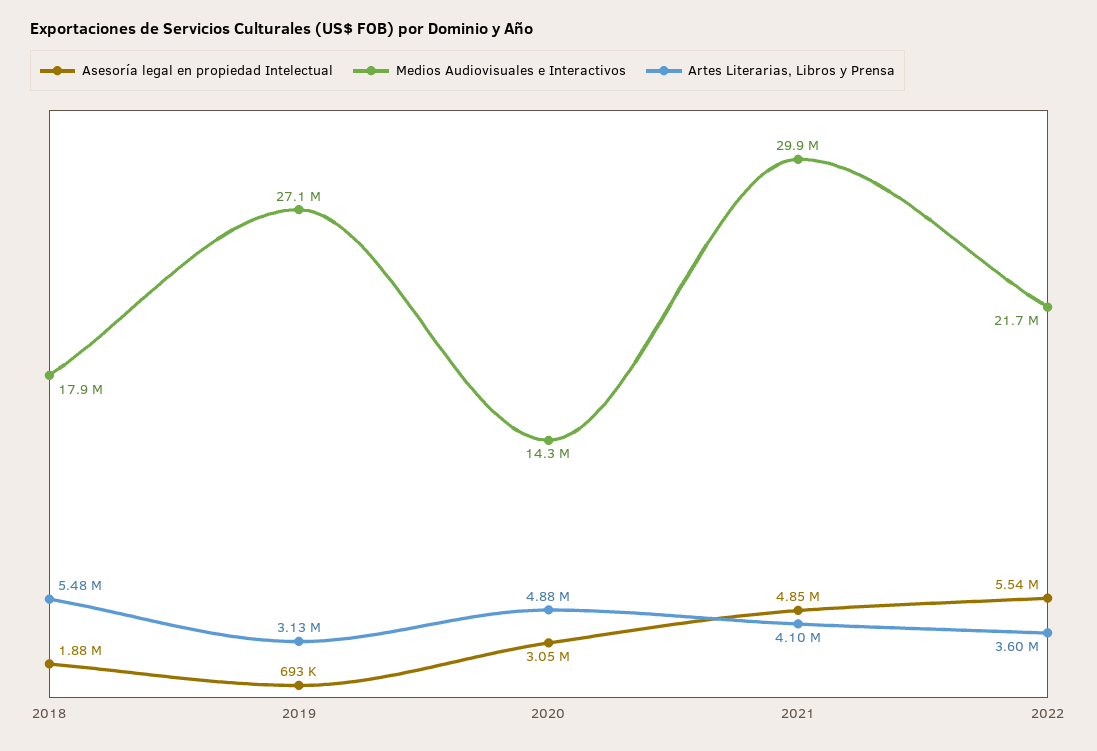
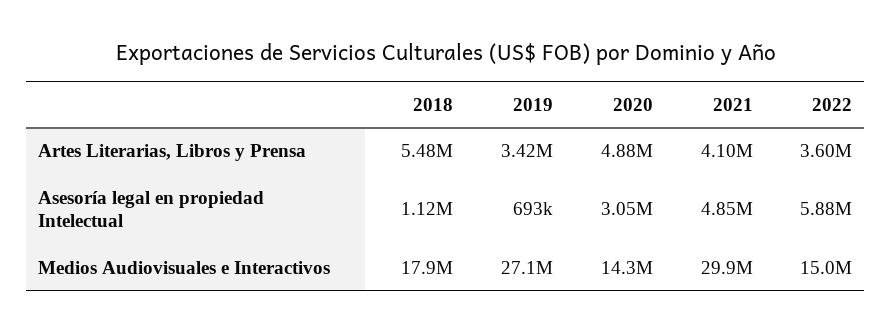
Asesoría legal en propiedad Intelectual, 2018: 1880000 -> 1120000
Artes Literarias, Libros y Prensa, 2019: 3130000 -> 3420000
Asesoría legal en propiedad Intelectual, 2022: 5540000 -> 5880000
Medios Audiovisuales e Interactivos, 2022: 21700000 -> 15000000

